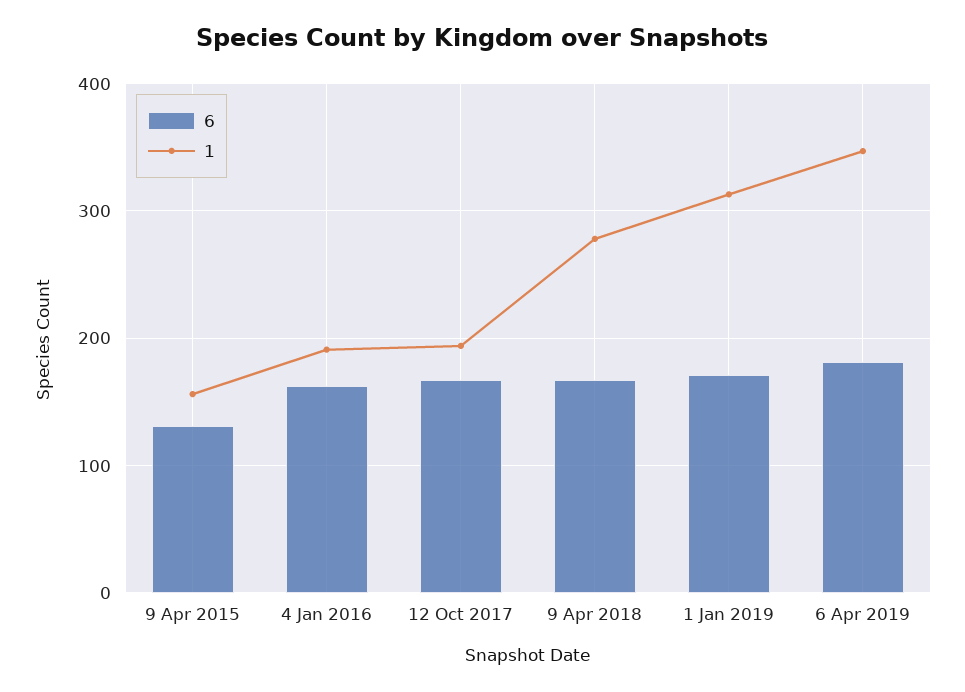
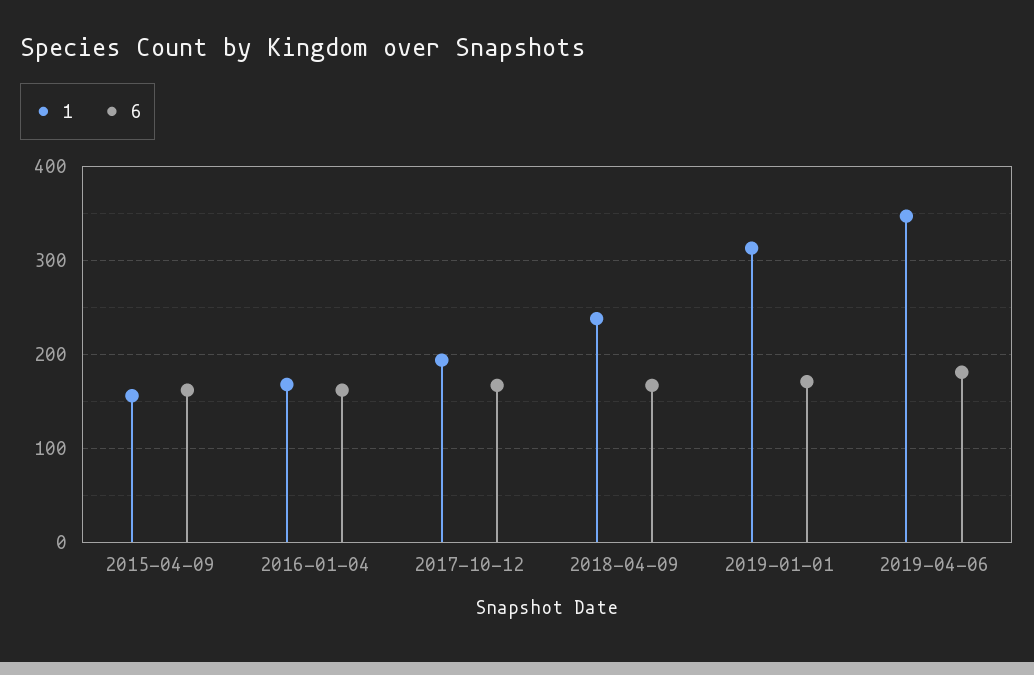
6, 9 Apr 2015: 130 -> 160
1, 4 Jan 2016: 190 -> 170
1, 9 Apr 2018: 280 -> 240

